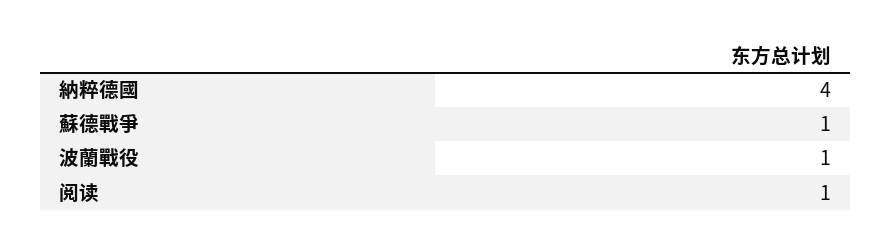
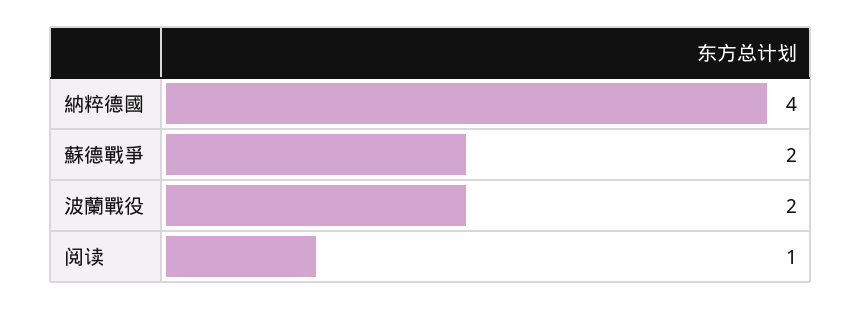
蘇德戰爭: 1 -> 2
波蘭戰役: 1 -> 2

